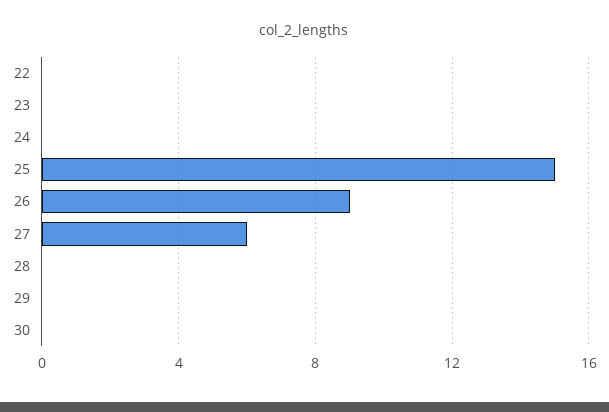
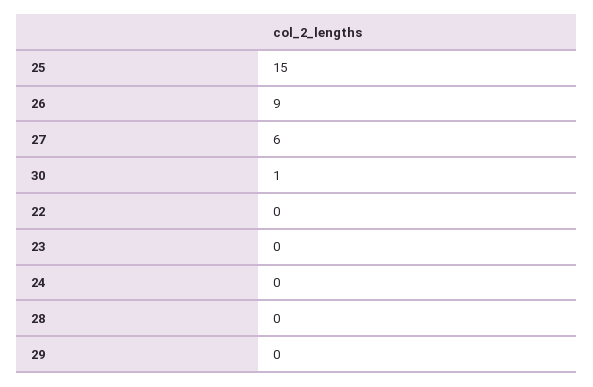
30: 0 -> 1

